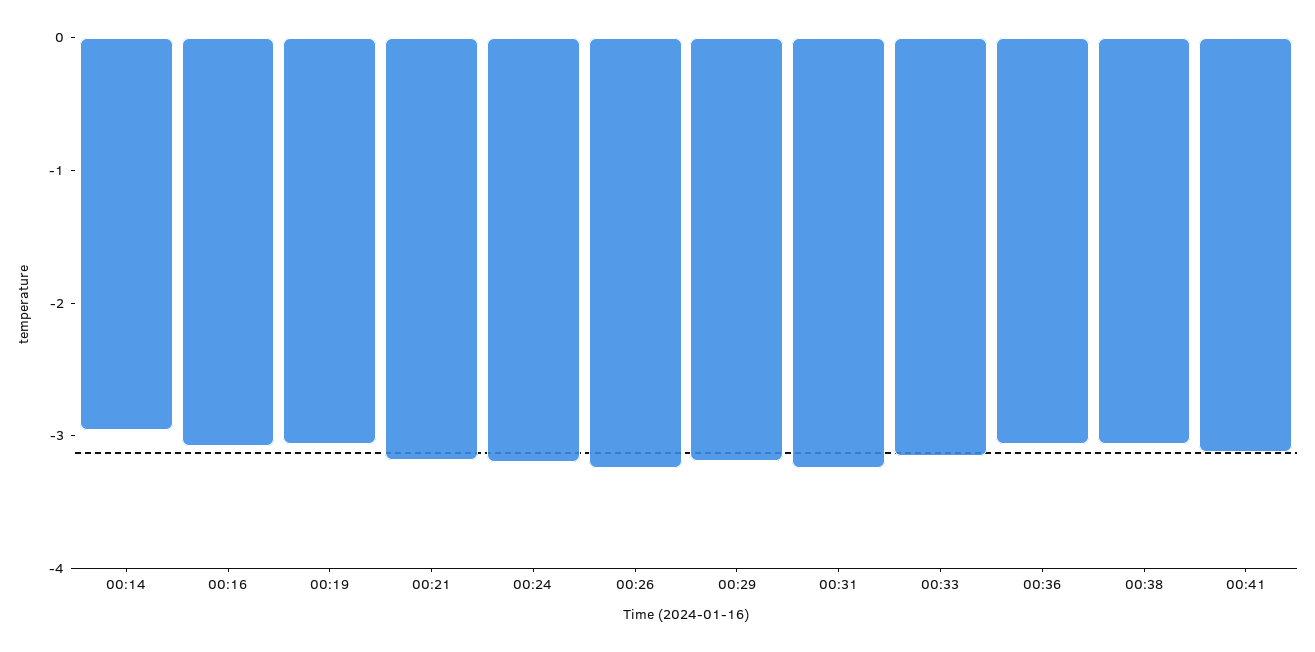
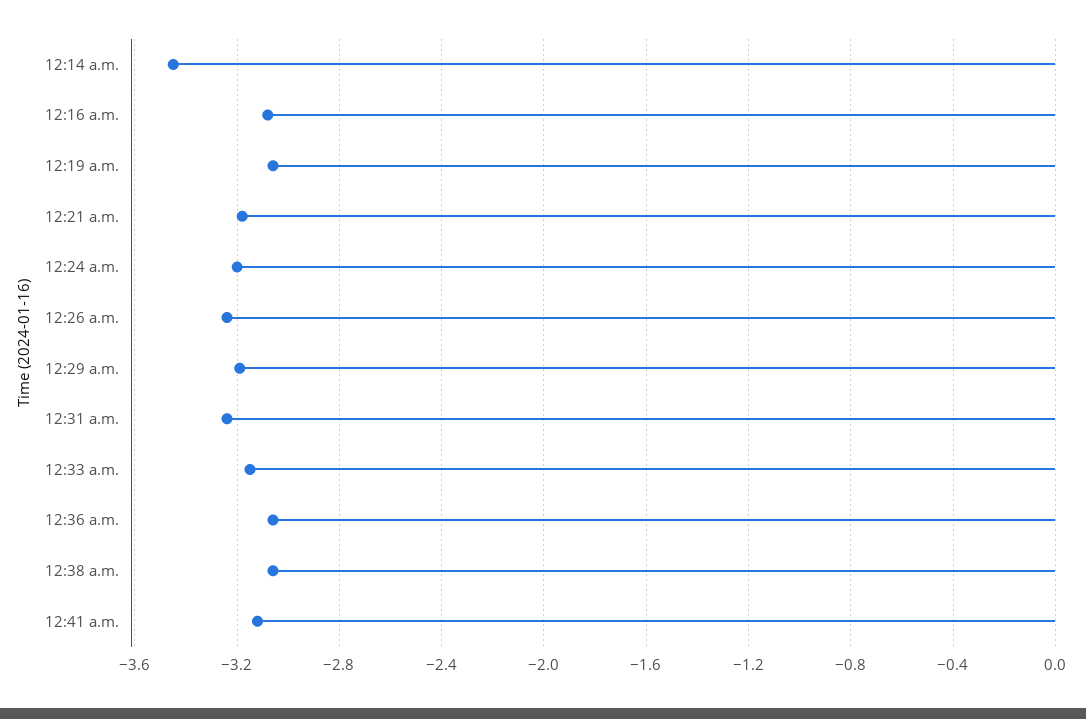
00:14: -3 -> -3.45

